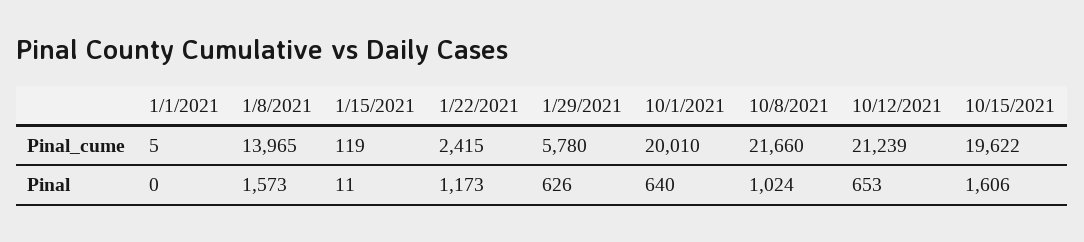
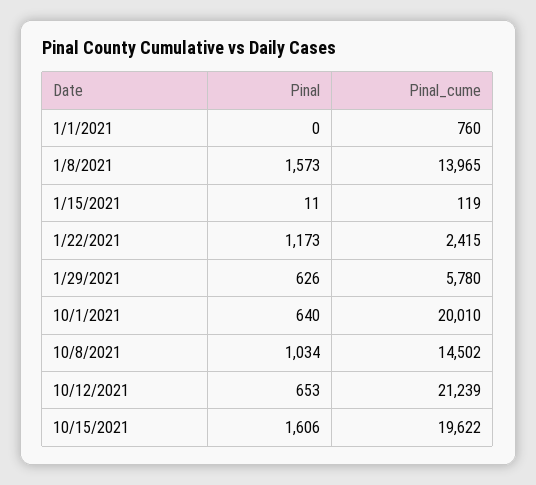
1/1/2021, Pinal_cume: 5 -> 760
10/8/2021, Pinal_cume: 21660 -> 14502
10/8/2021, Pinal: 1024 -> 1034

